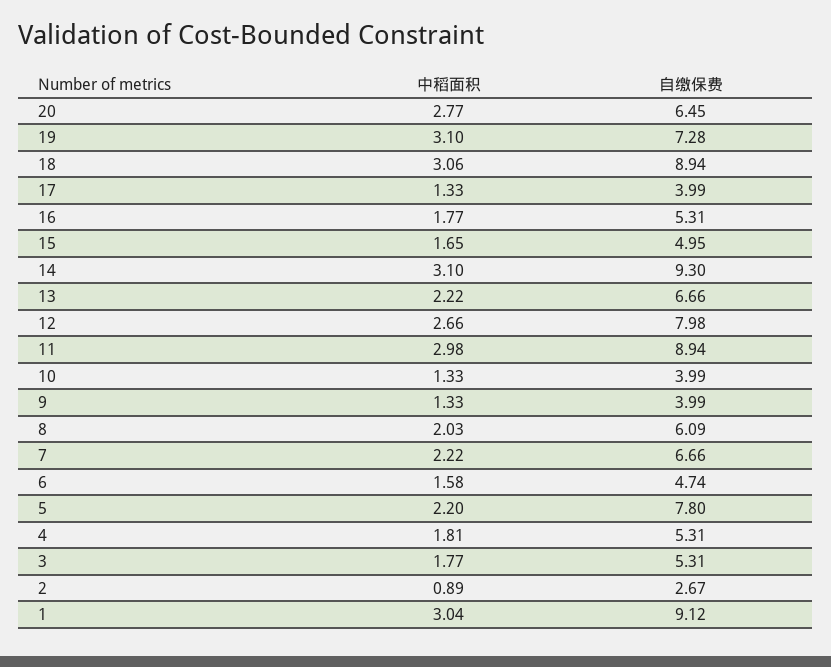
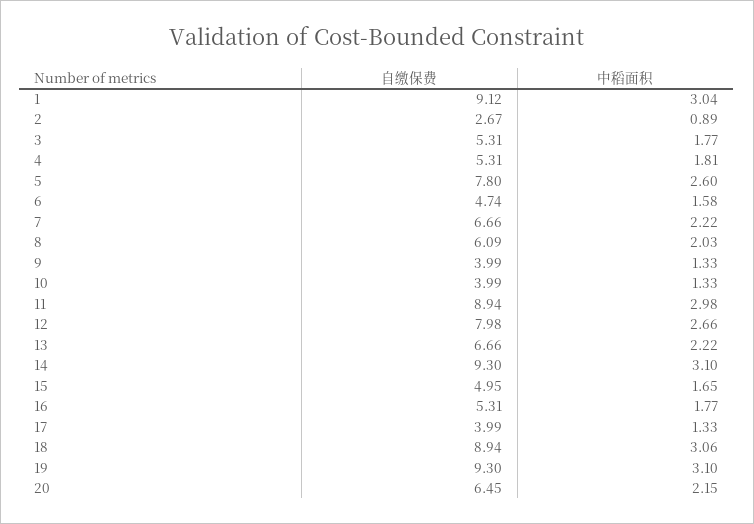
中稻面积, 20: 2.77 -> 2.15
自缴保费, 19: 7.28 -> 9.3
中稻面积, 5: 2.2 -> 2.6

